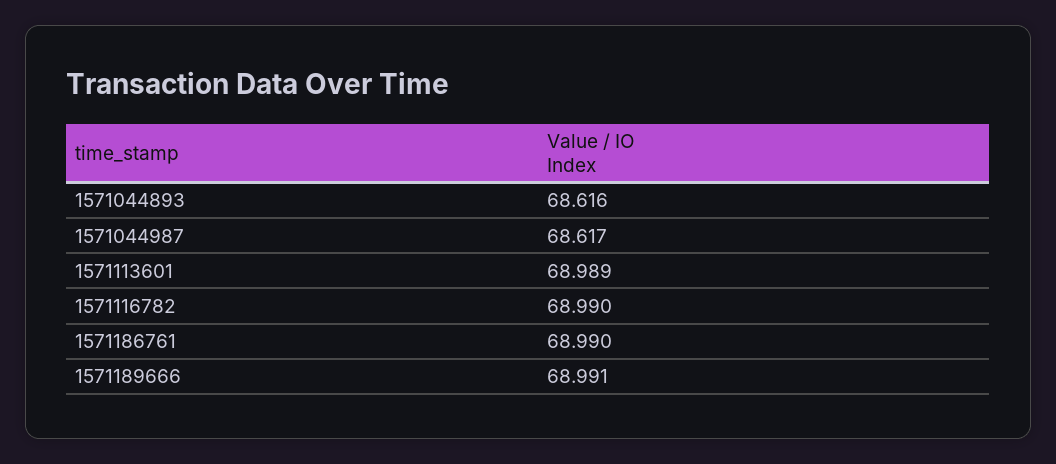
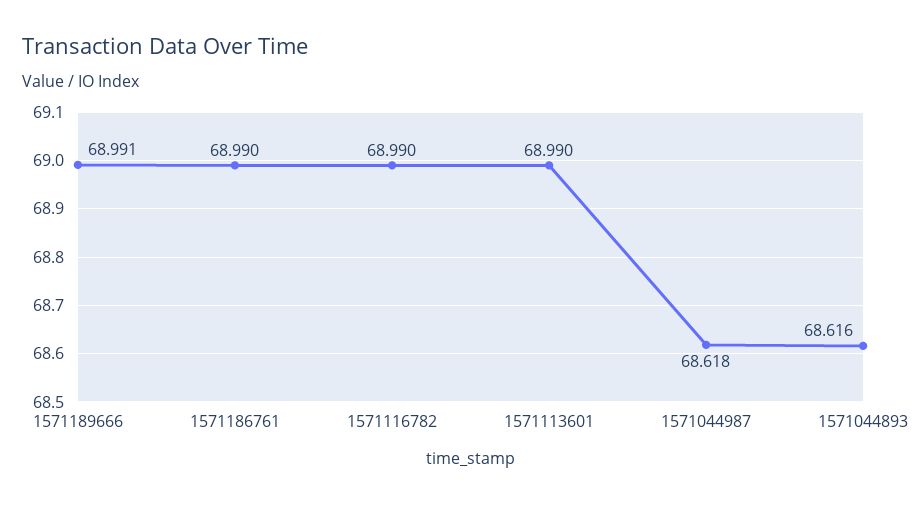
1571044987: 68.617 -> 68.618
1571113601: 68.989 -> 68.99

